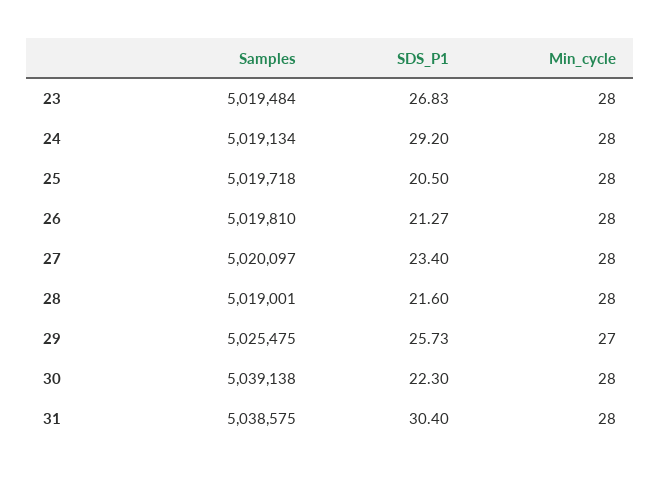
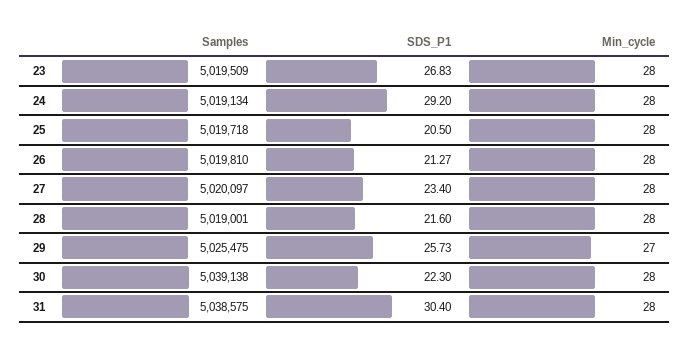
Samples, 23: 5019484 -> 5019509

